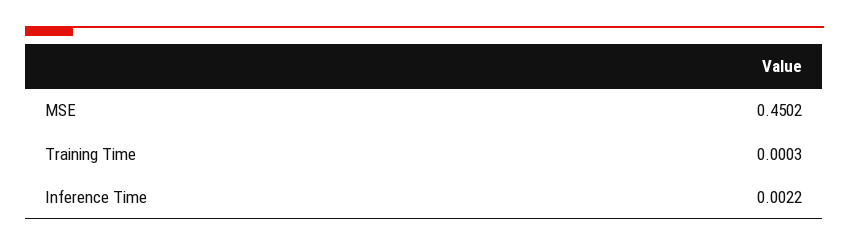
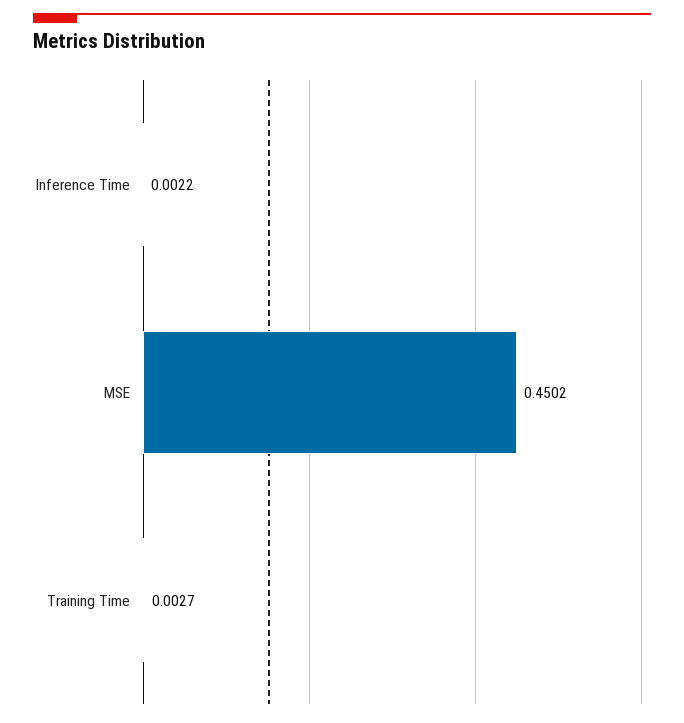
Training Time: 0.0003 -> 0.0027

